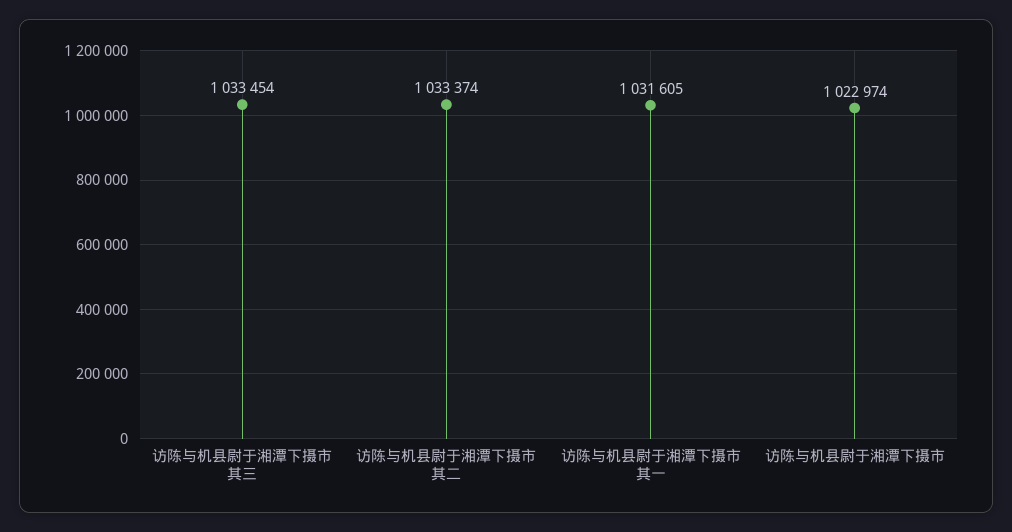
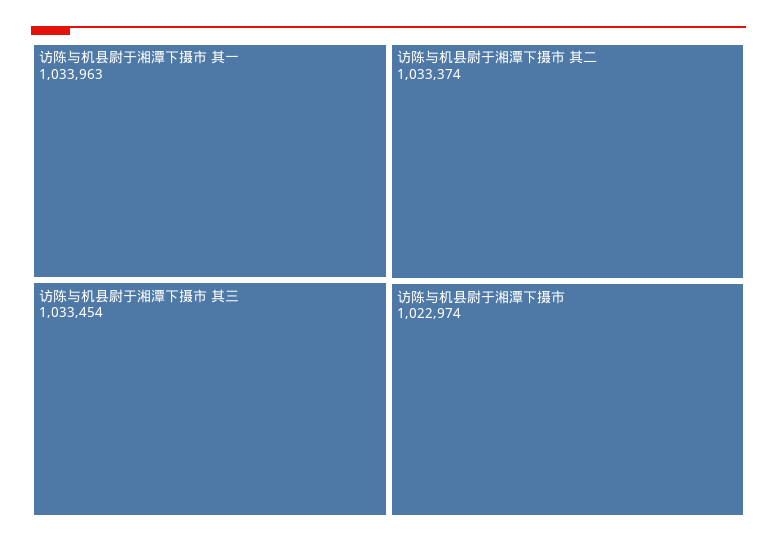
访陈与机县尉于湘潭下摄市 其一: 1031605 -> 1033963

